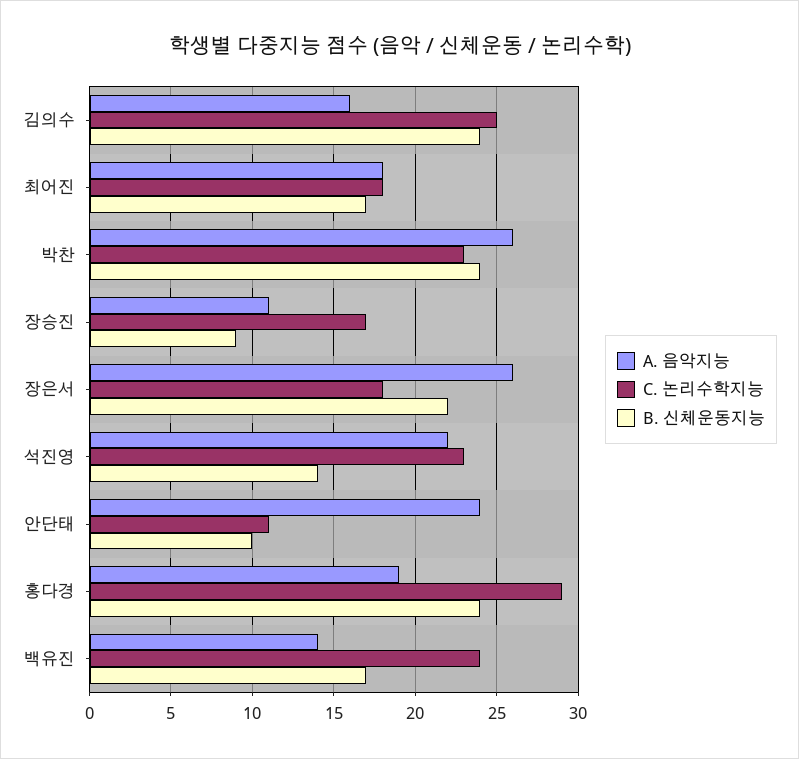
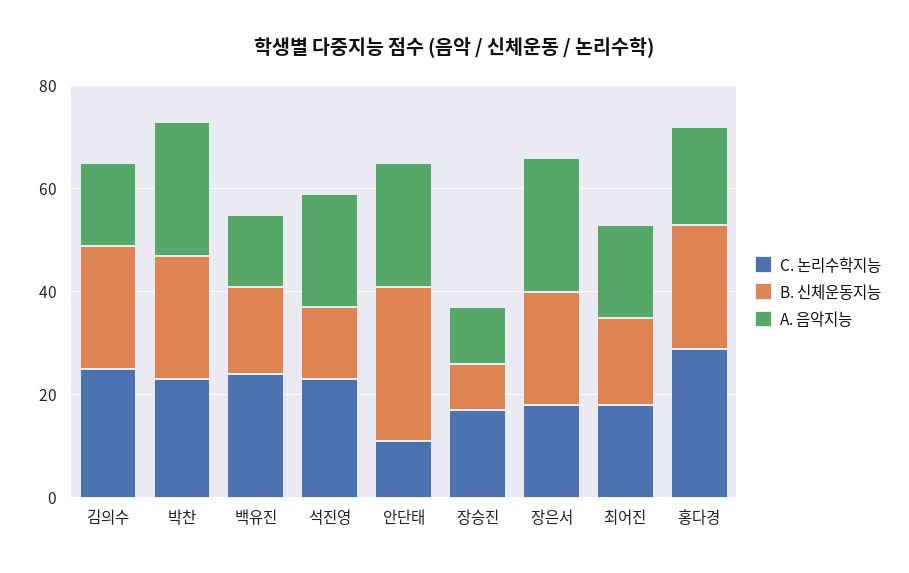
B. 신체운동지능, 안단태: 10 -> 30

